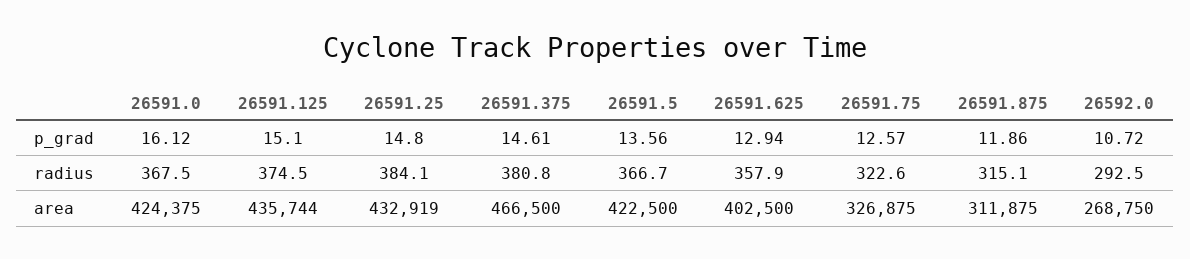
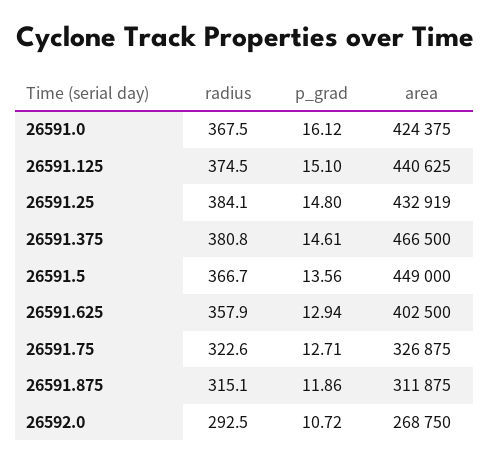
26591.75, p_grad: 12.57 -> 12.71
26591.125, area: 435744 -> 440625
26591.5, area: 422500 -> 449000

